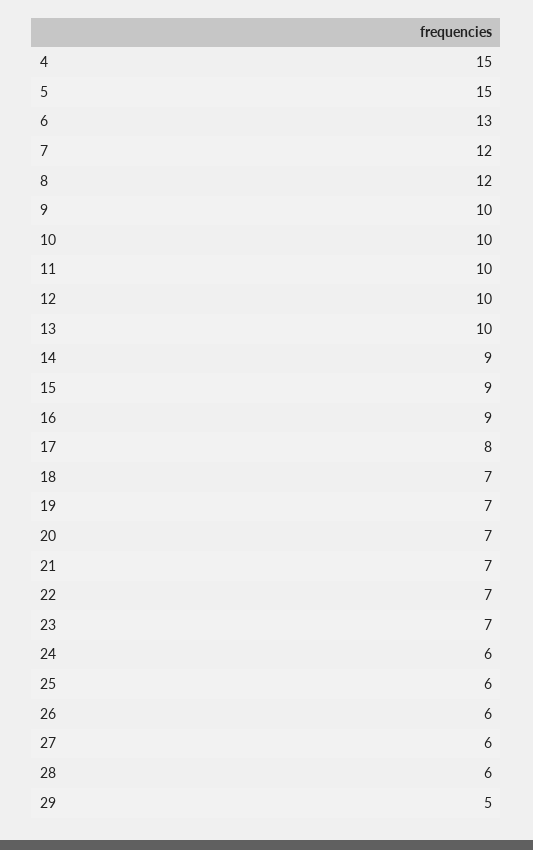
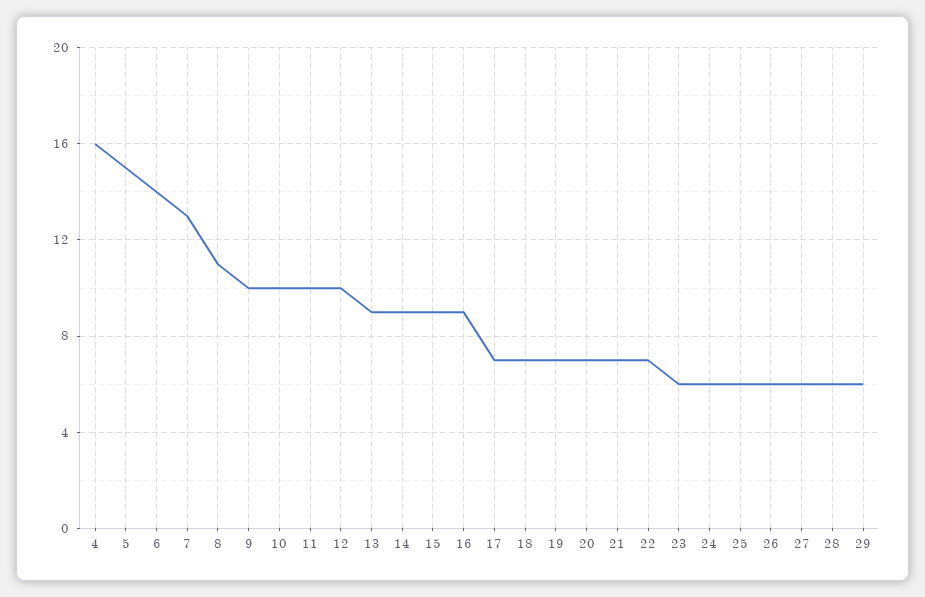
4: 15 -> 16
6: 13 -> 14
7: 12 -> 13
8: 12 -> 11
13: 10 -> 9
17: 8 -> 7
23: 7 -> 6
29: 5 -> 6

